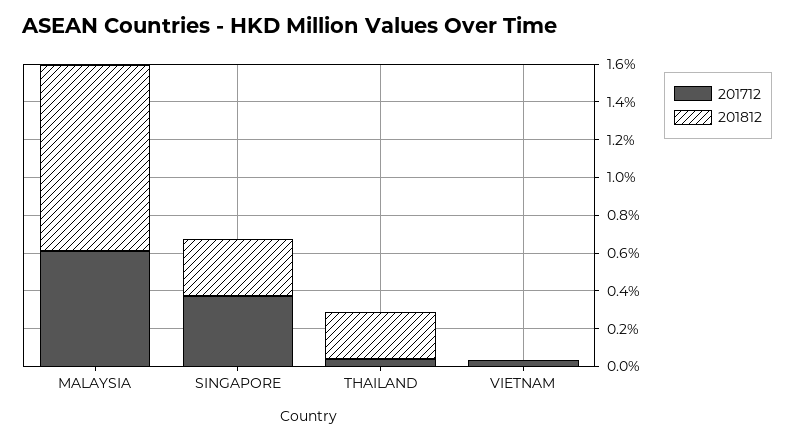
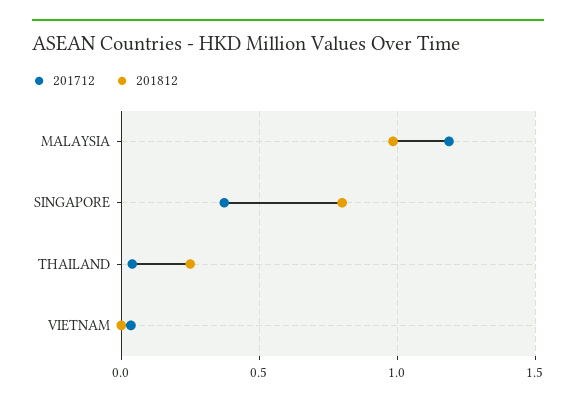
201712, MALAYSIA: 0.6 -> 1.2
201812, SINGAPORE: 0.3 -> 0.8

